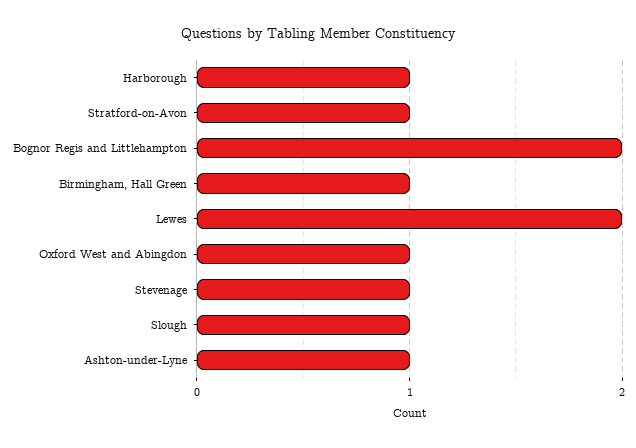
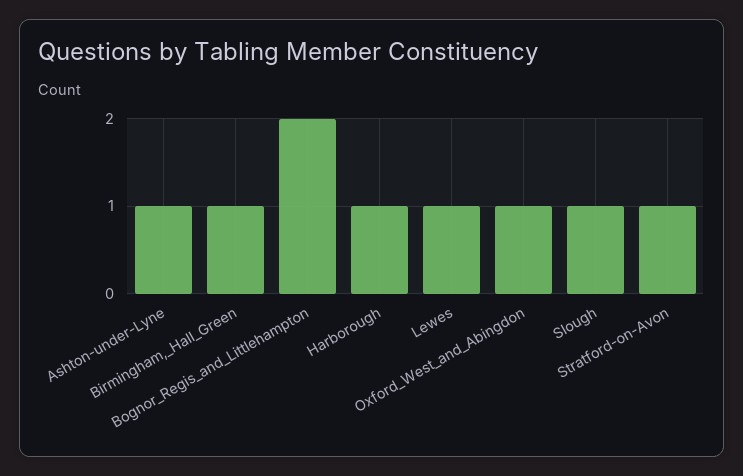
Lewes: 2 -> 1
Stevenage: 1 -> none

